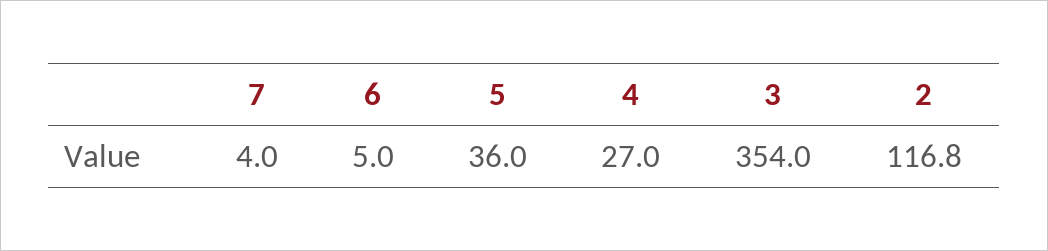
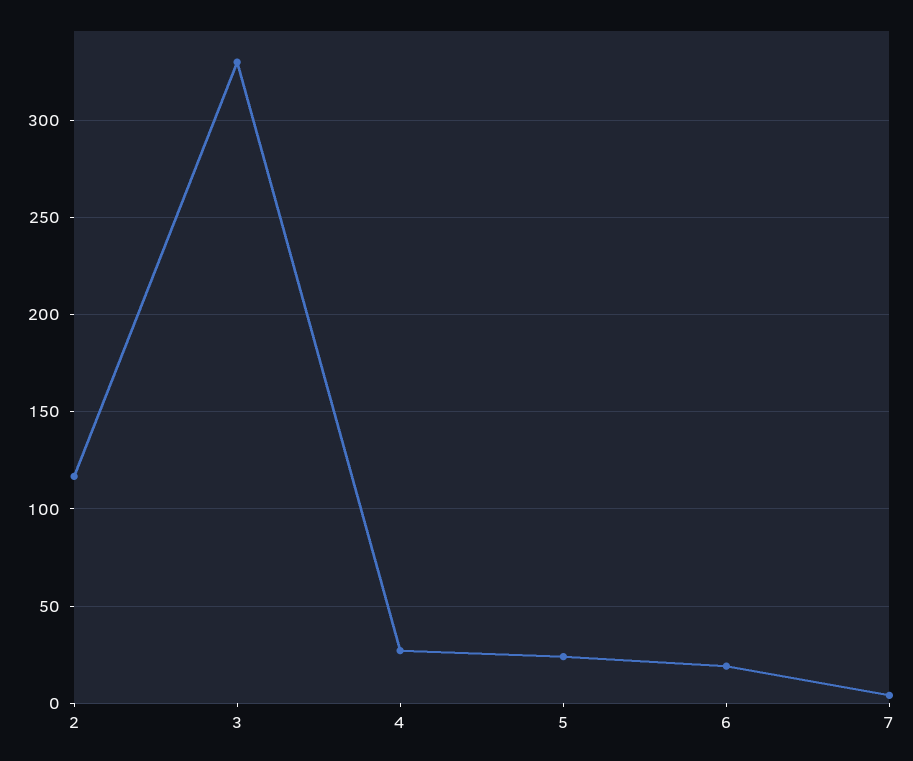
6: 5 -> 20
5: 36 -> 25
3: 354 -> 330

